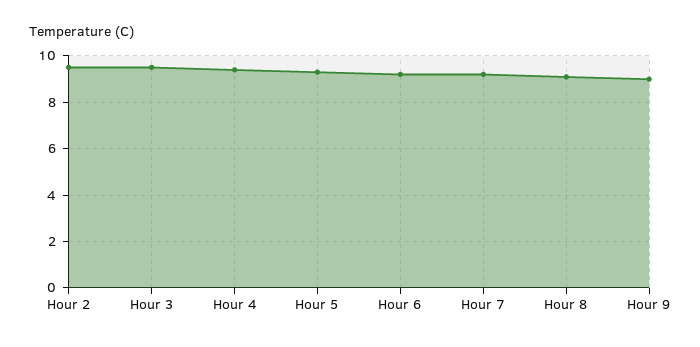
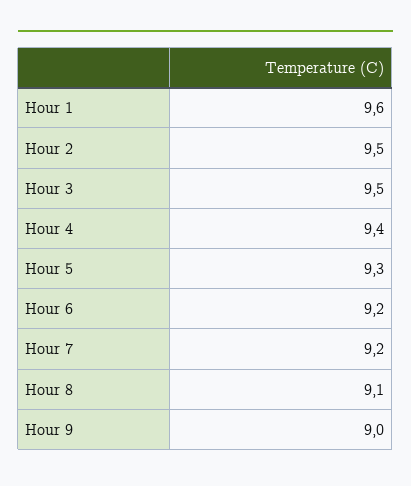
Hour 1: none -> 9.6

